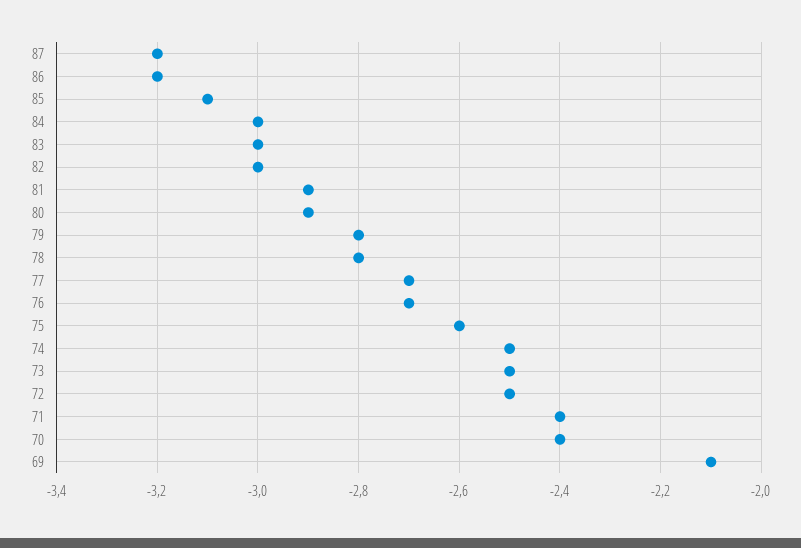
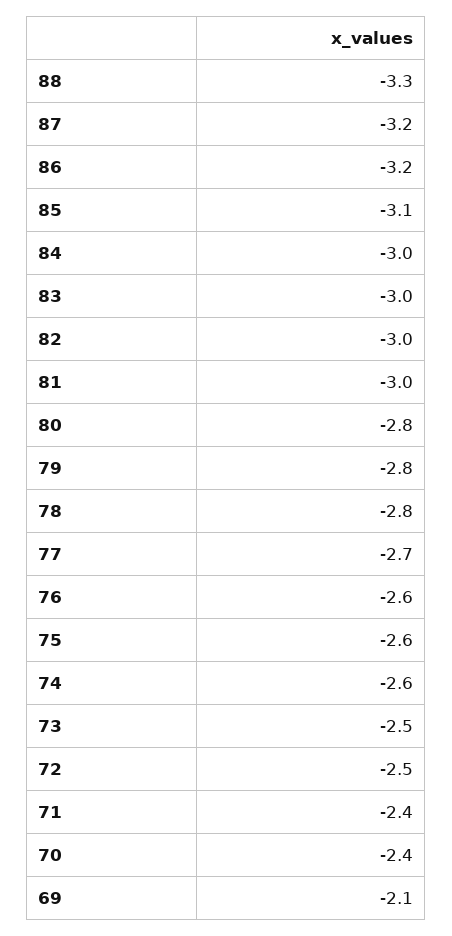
81: -2.9 -> -3
80: -2.9 -> -2.8
76: -2.7 -> -2.6
74: -2.5 -> -2.6
88: none -> -3.3

